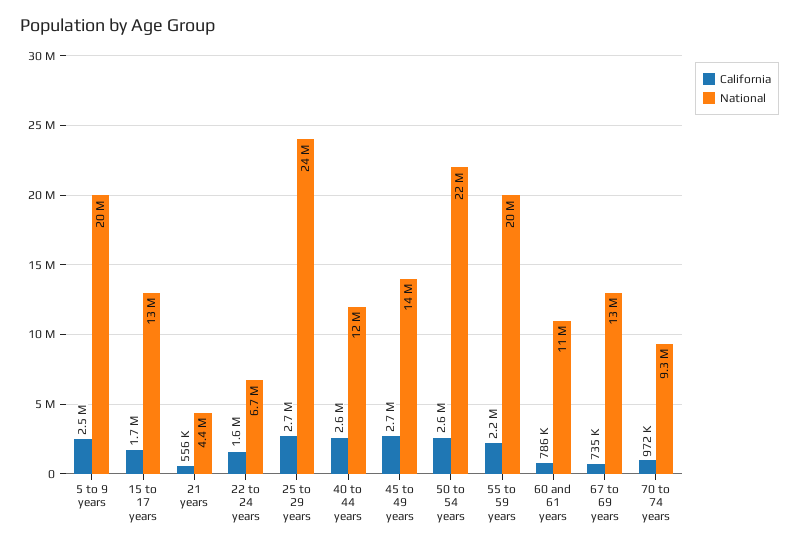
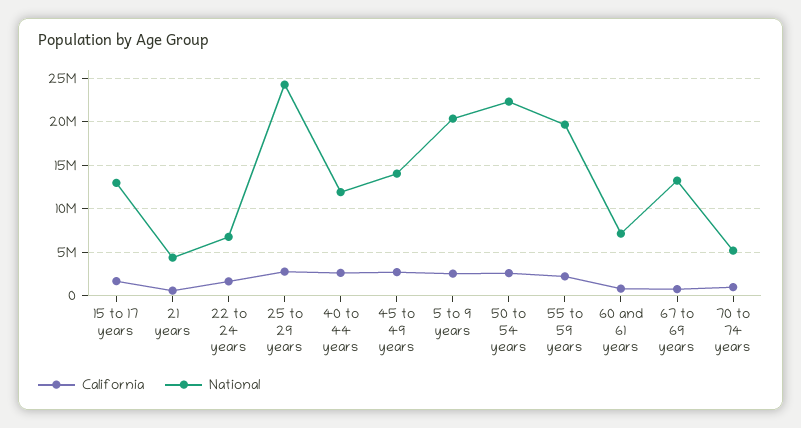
National, 60 and 61 years: 11000000 -> 7000000
National, 70 to 74 years: 9300000 -> 5000000

